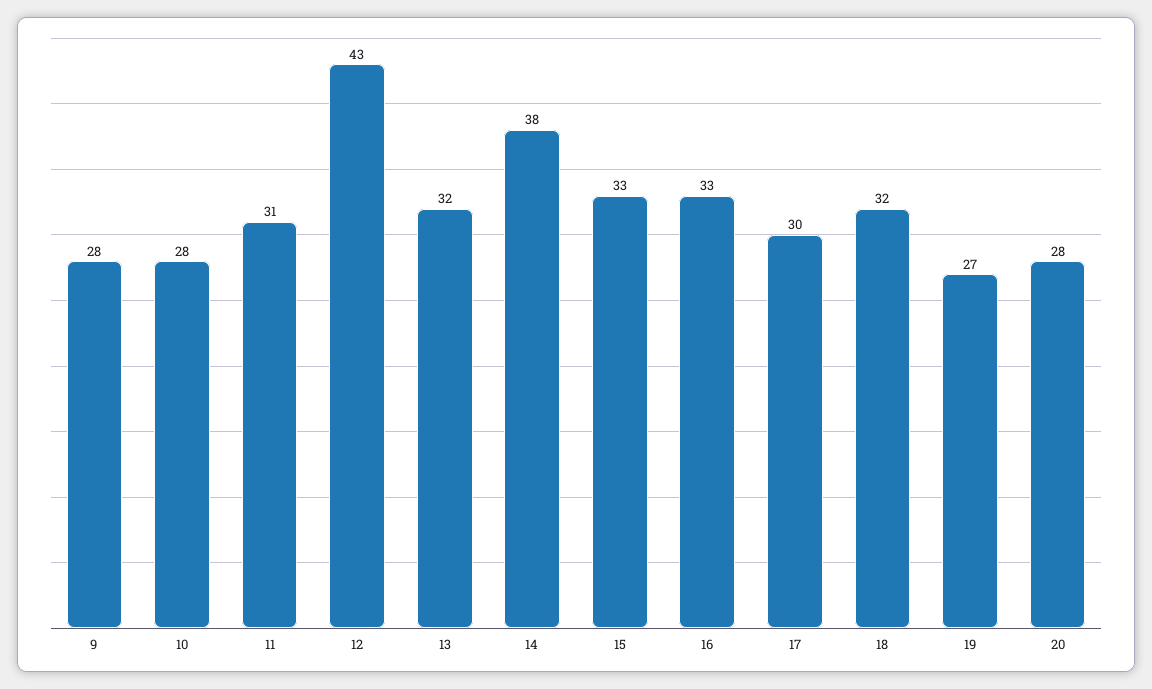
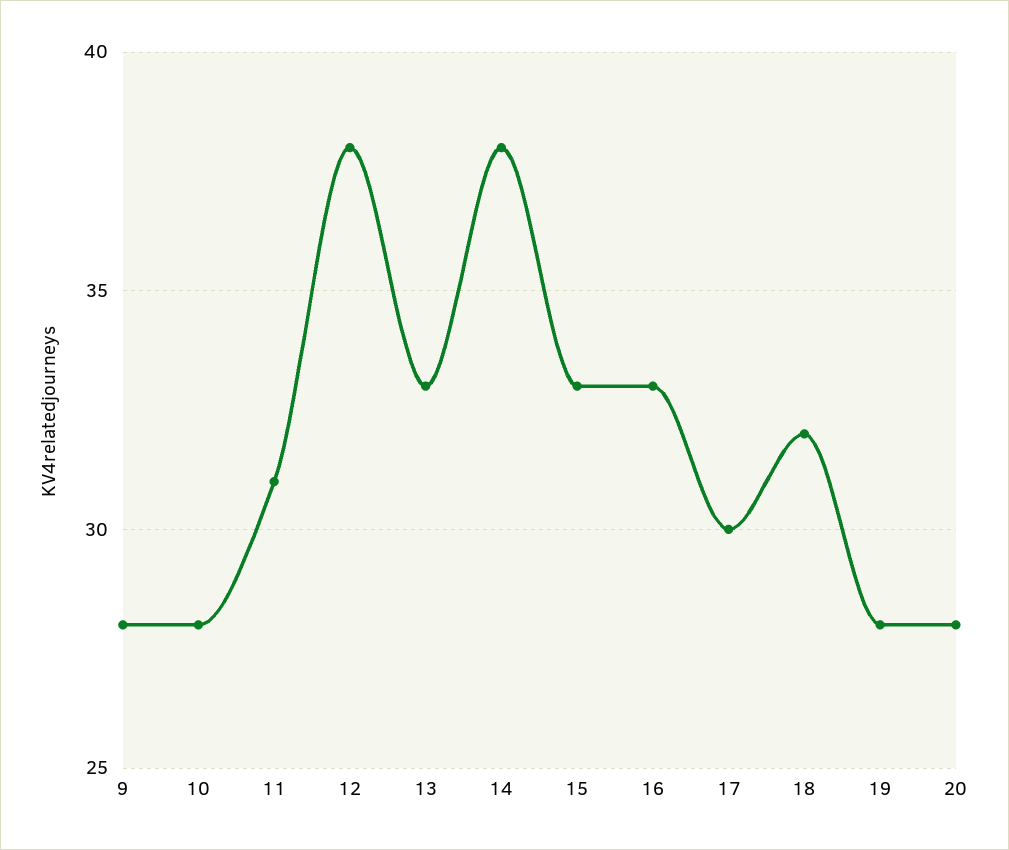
12: 43 -> 38
13: 32 -> 33
19: 27 -> 28

